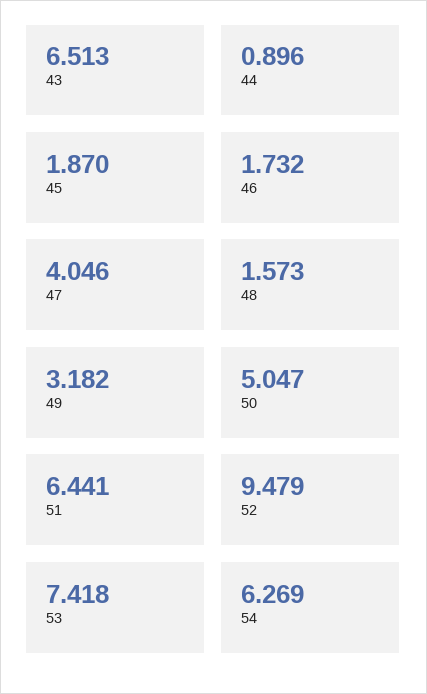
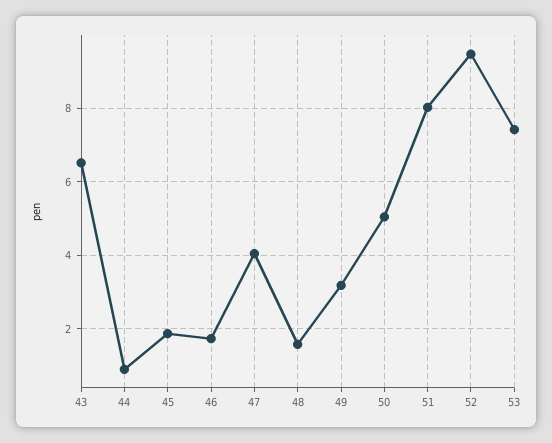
51: 6.441 -> 8
54: 6.269 -> none

